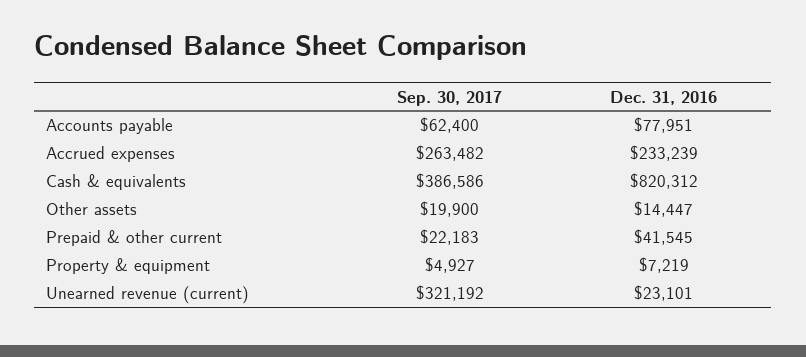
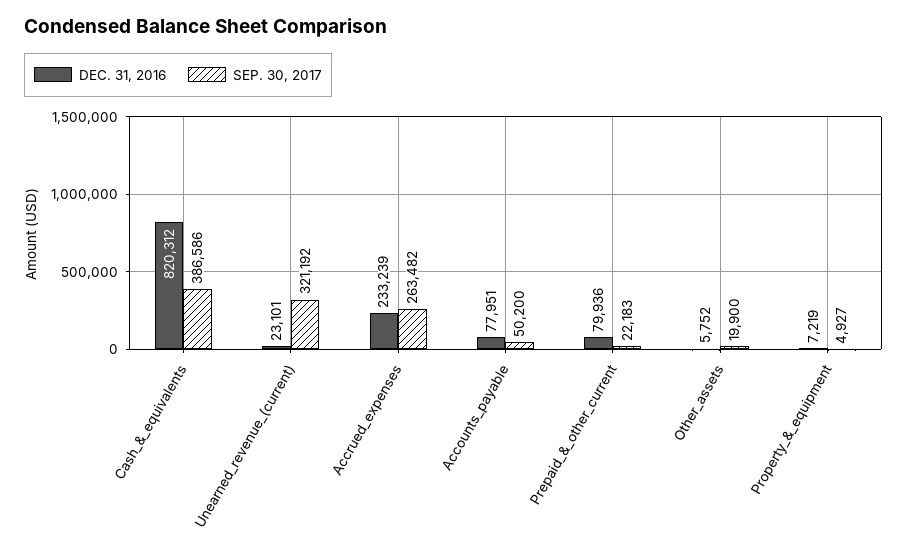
Sep. 30, 2017, Accounts payable: 62400 -> 50200
Dec. 31, 2016, Other assets: 14447 -> 5752
Dec. 31, 2016, Prepaid & other current: 41545 -> 79936

